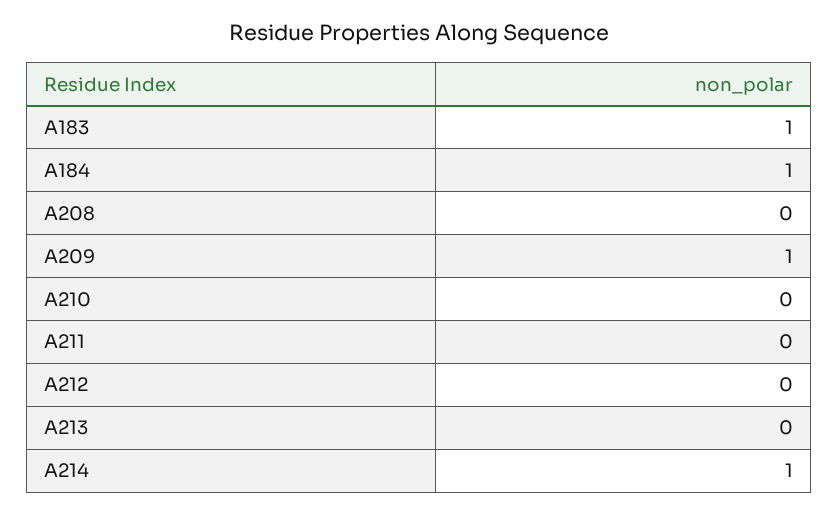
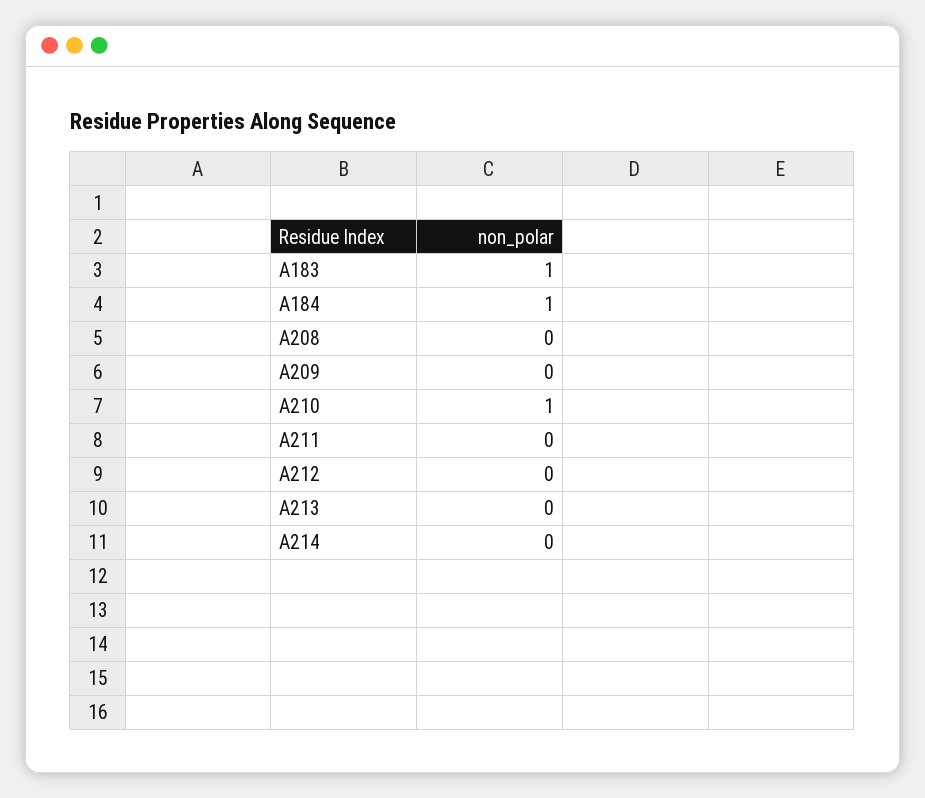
A209: 1 -> 0
A210: 0 -> 1
A214: 1 -> 0

